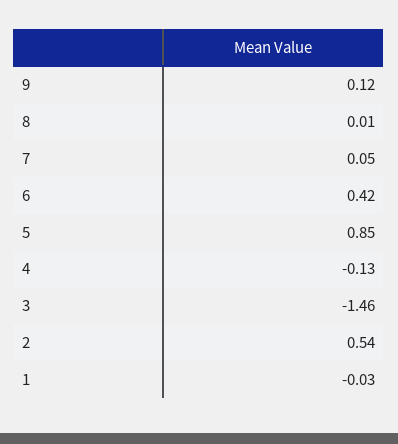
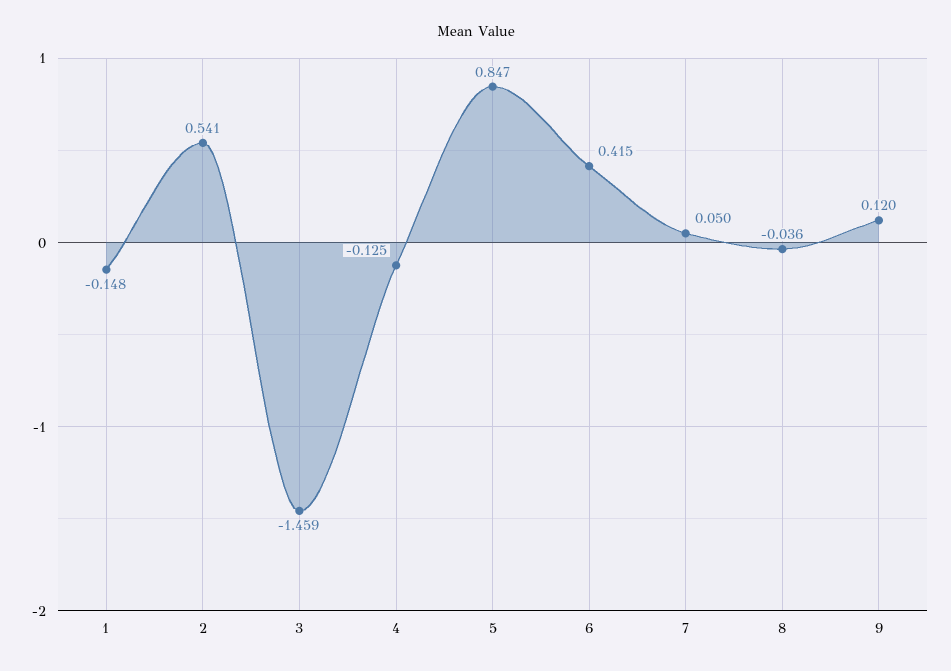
8: 0.01 -> -0.036
1: -0.03 -> -0.148

